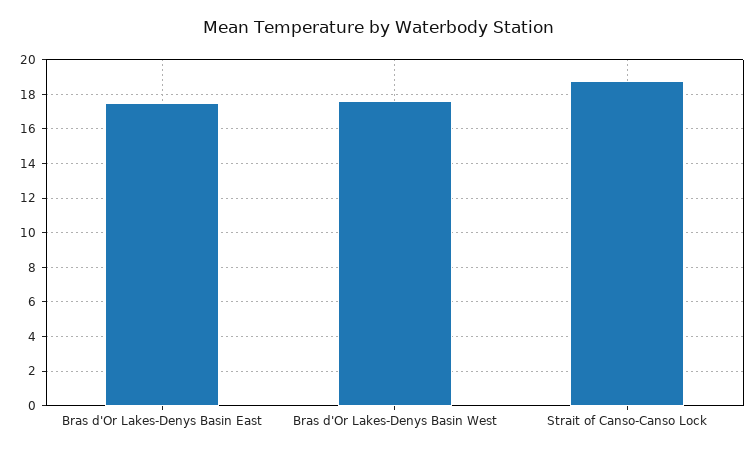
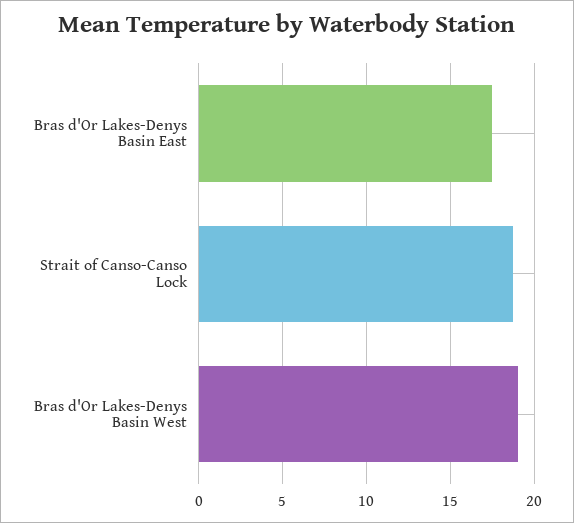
Bras d'Or Lakes-Denys Basin West: 17.5 -> 19

